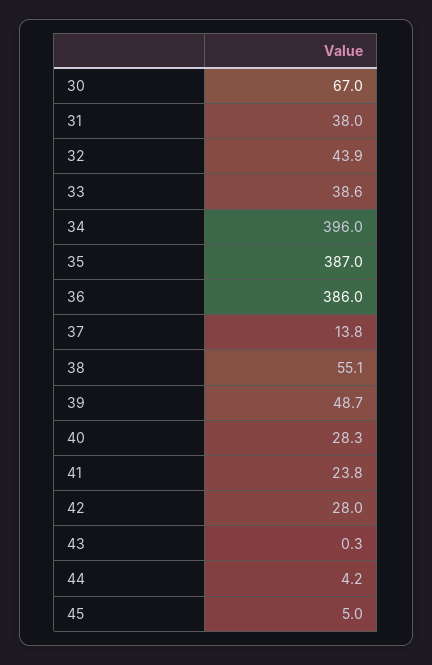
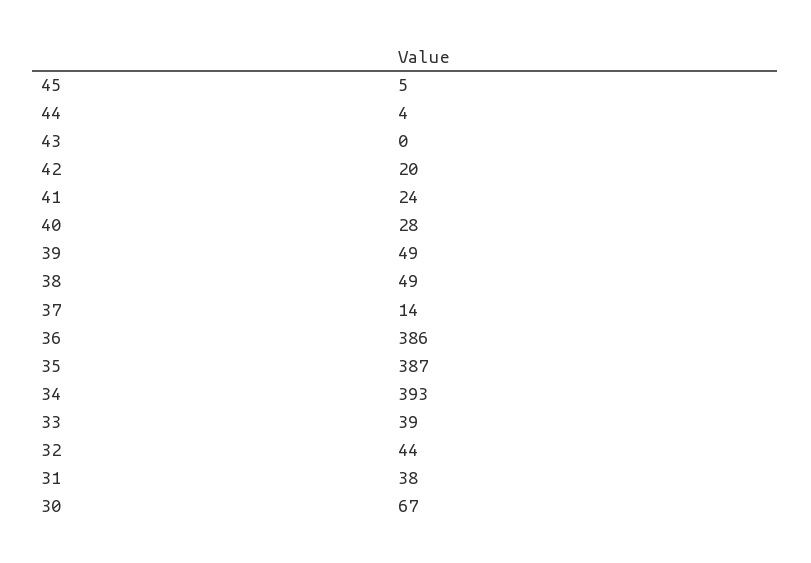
34: 396 -> 393
38: 55.1 -> 49
42: 28 -> 20

